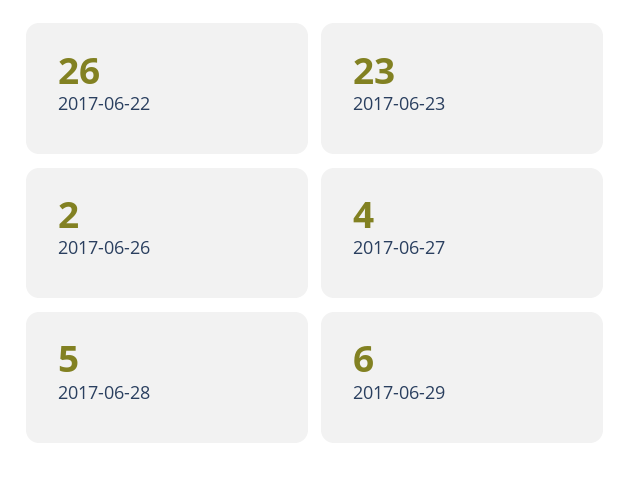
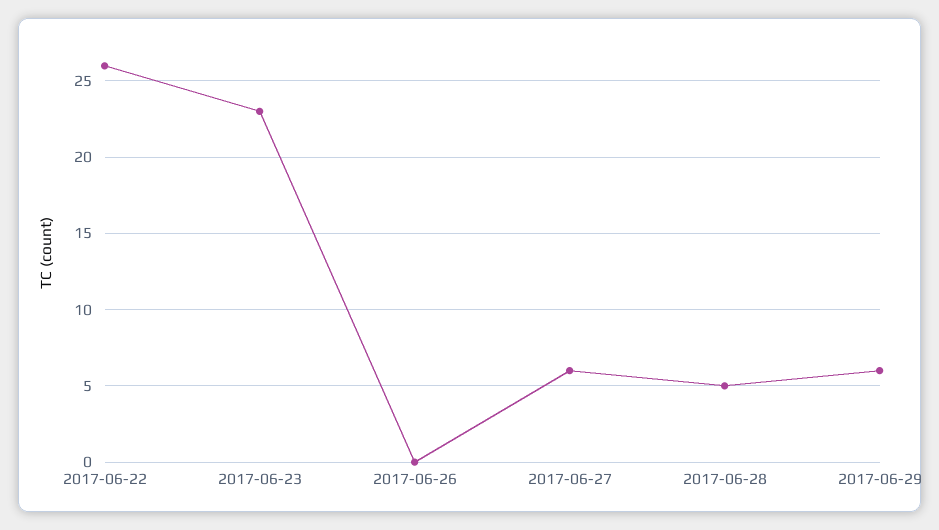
2017-06-26: 2 -> 0
2017-06-27: 4 -> 6

